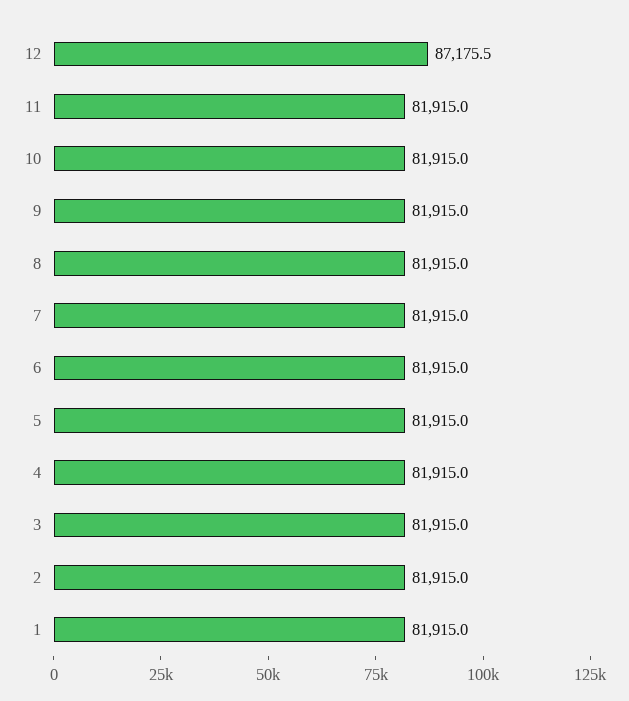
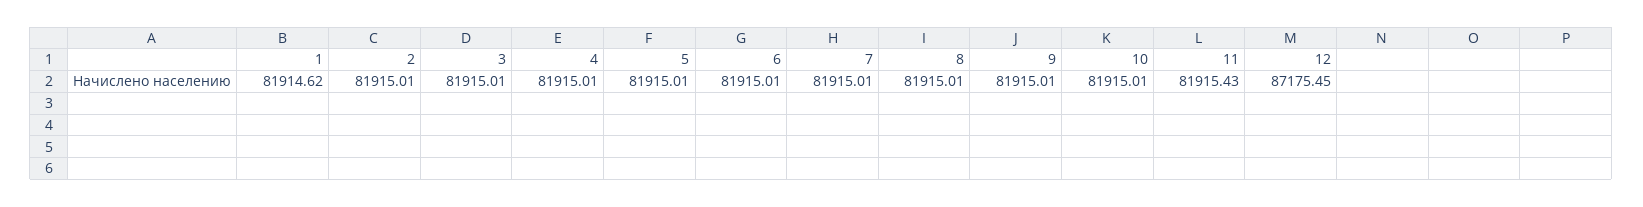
11: 81915 -> 81915.43
1: 81915 -> 81914.62

